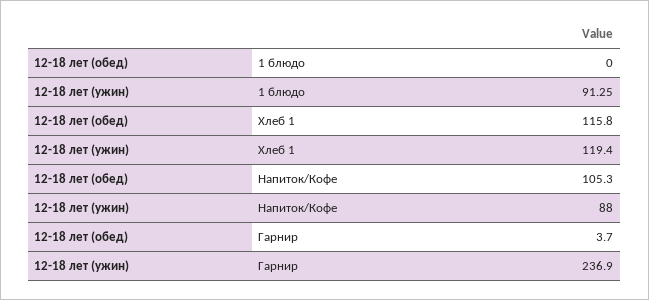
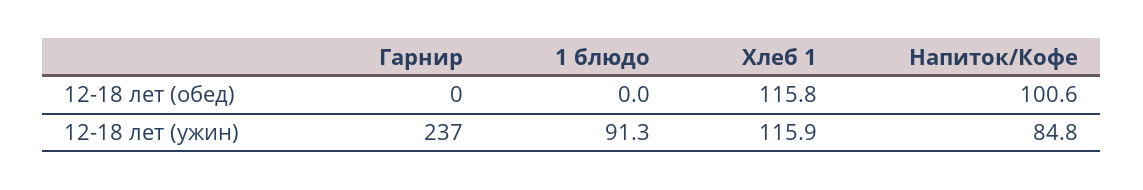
12-18 лет (ужин), Хлеб 1: 119.4 -> 115.9
12-18 лет (обед), Напиток/Кофе: 105.3 -> 100.6
12-18 лет (ужин), Напиток/Кофе: 88 -> 84.8
12-18 лет (обед), Гарнир: 3.7 -> 0

